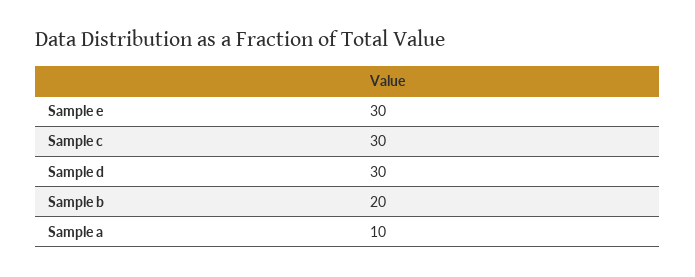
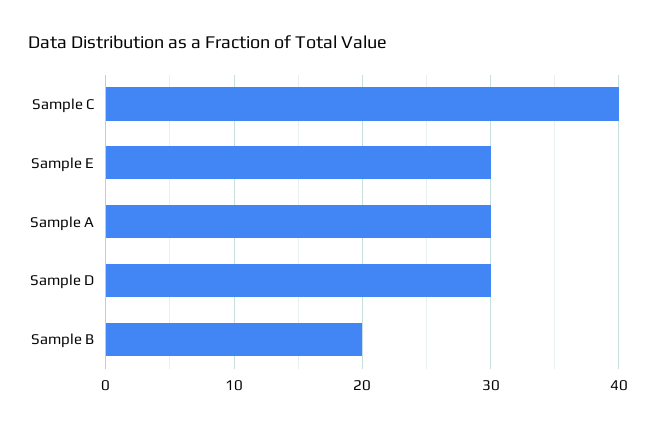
Sample c: 30 -> 40
Sample a: 10 -> 30

